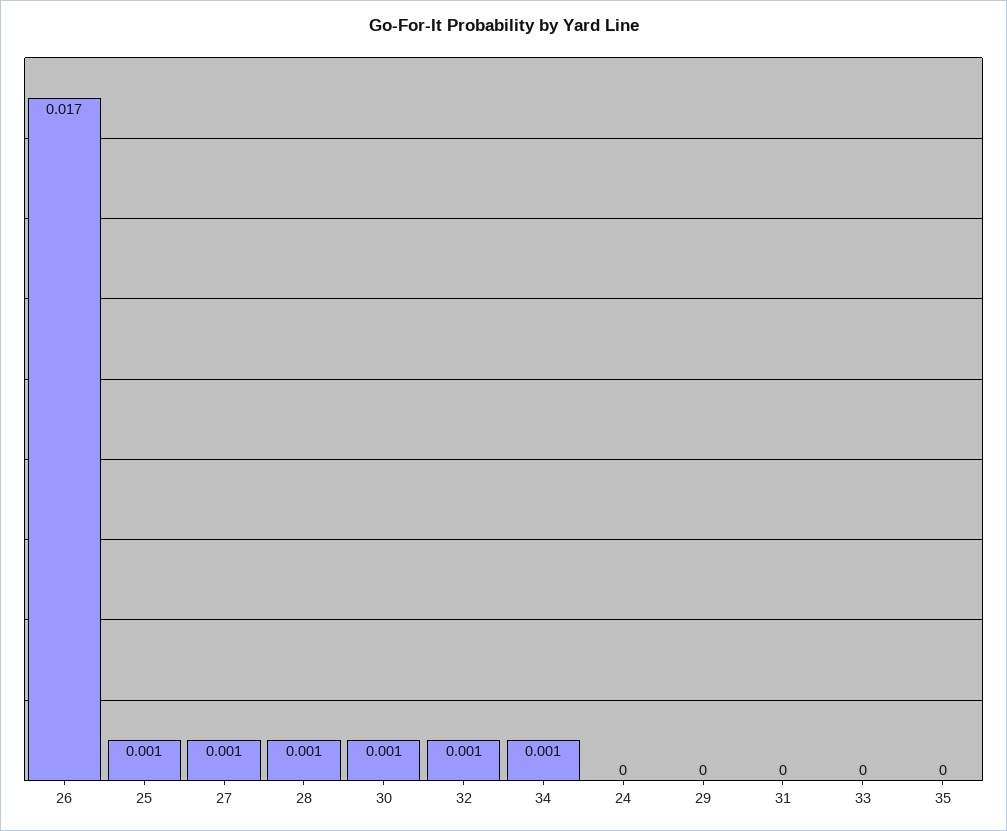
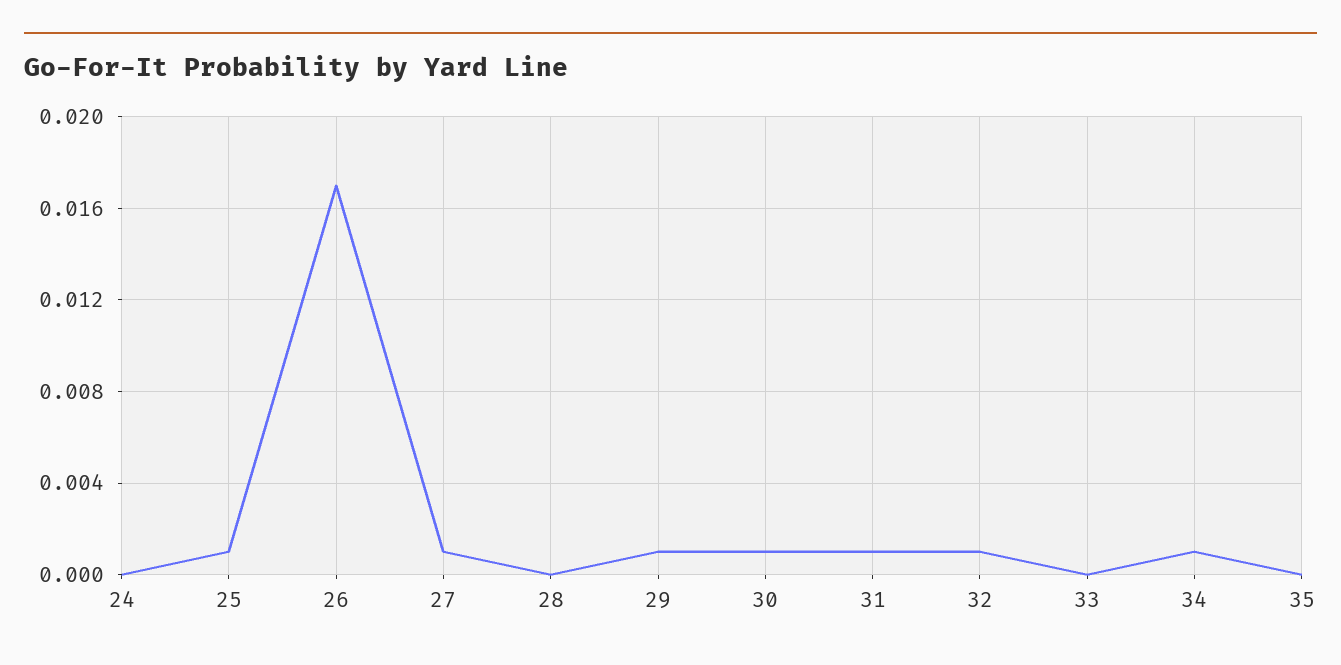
28: 0.001 -> 0
29: 0 -> 0.001
31: 0 -> 0.001

